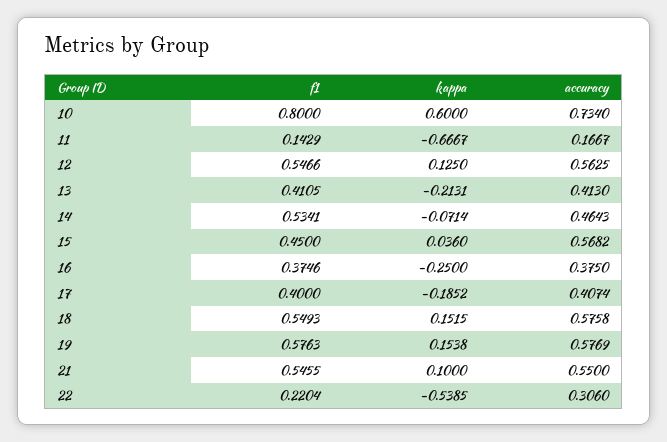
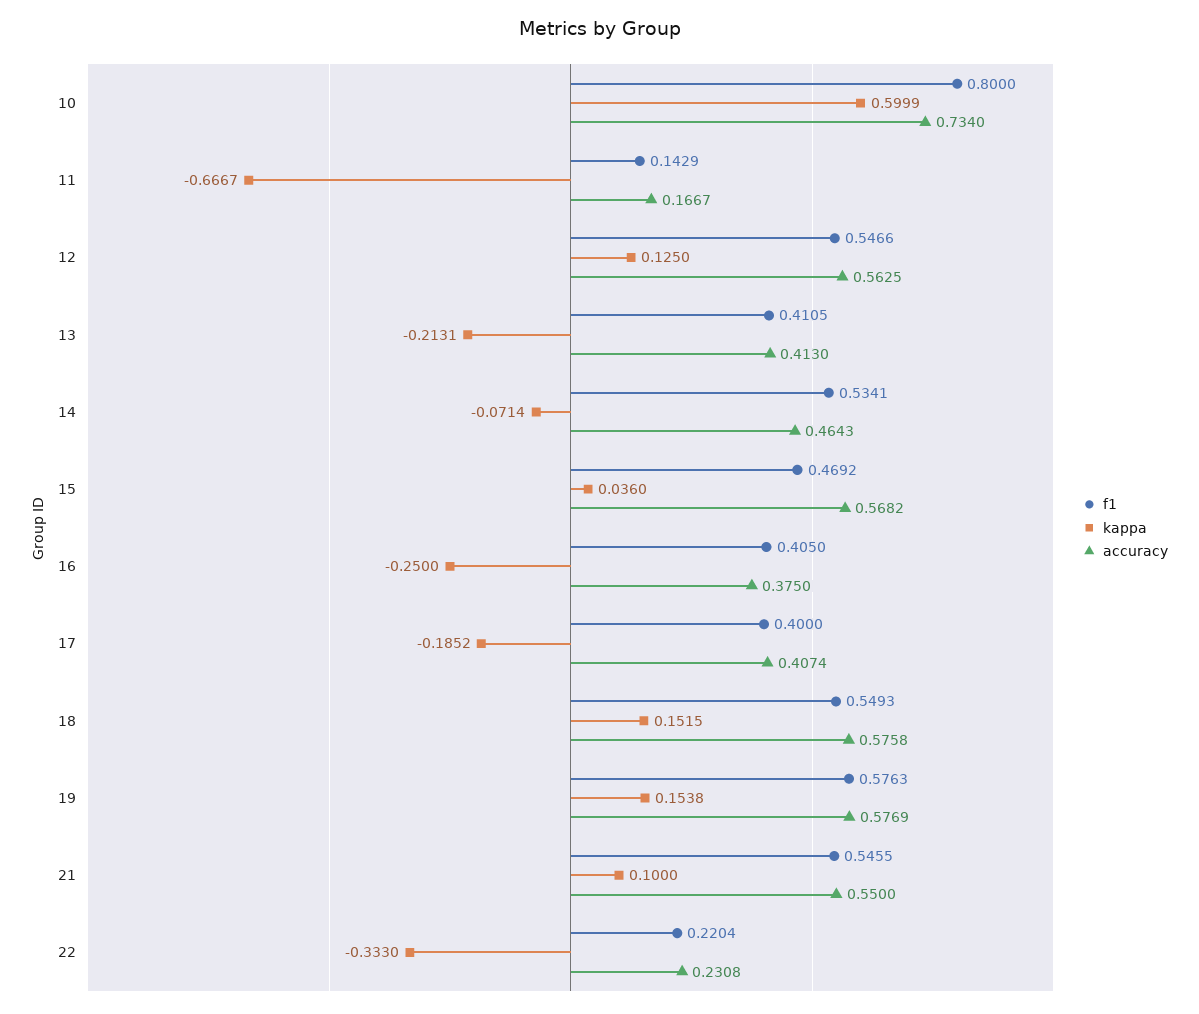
kappa, 10: 0.6 -> 0.5999
f1, 15: 0.45 -> 0.4692
f1, 16: 0.3746 -> 0.405
kappa, 22: -0.5385 -> -0.333
accuracy, 22: 0.306 -> 0.2308

